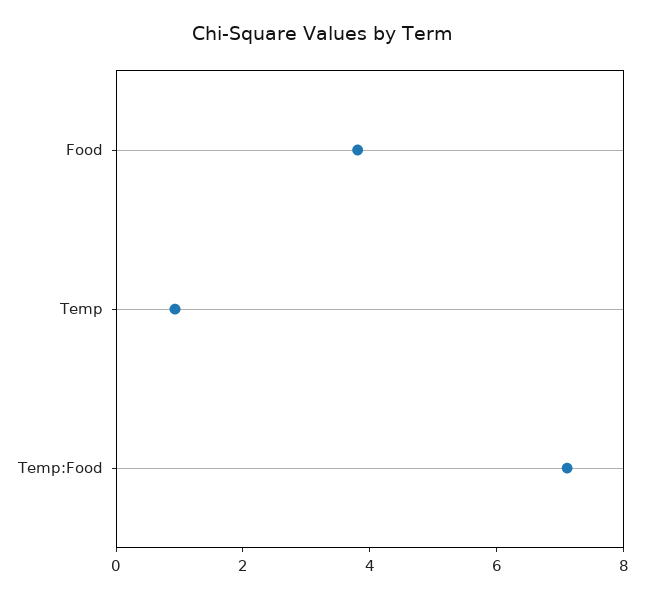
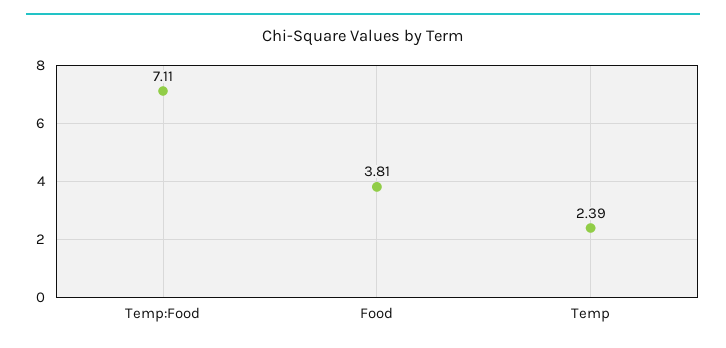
Temp: 1 -> 2.39

